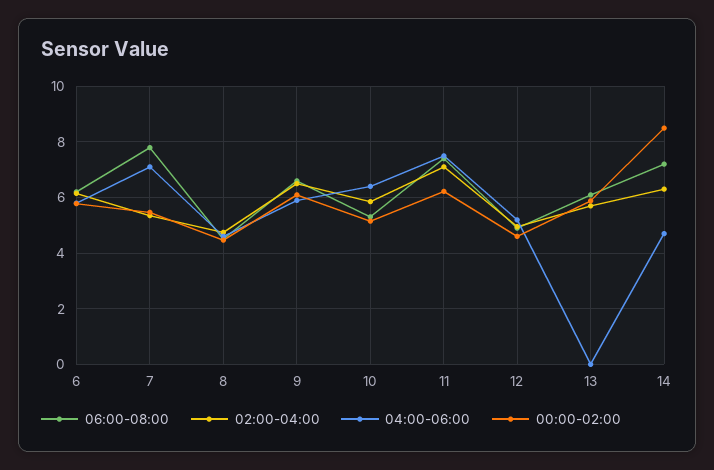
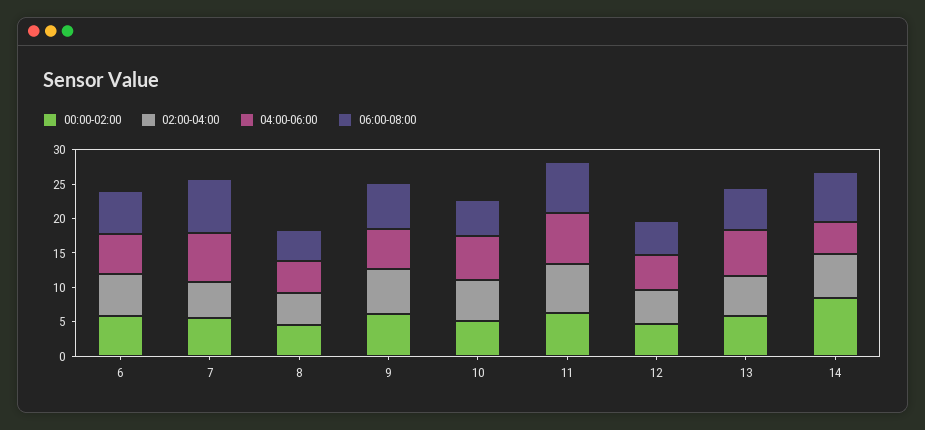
04:00-06:00, 13: 0 -> 7.5

